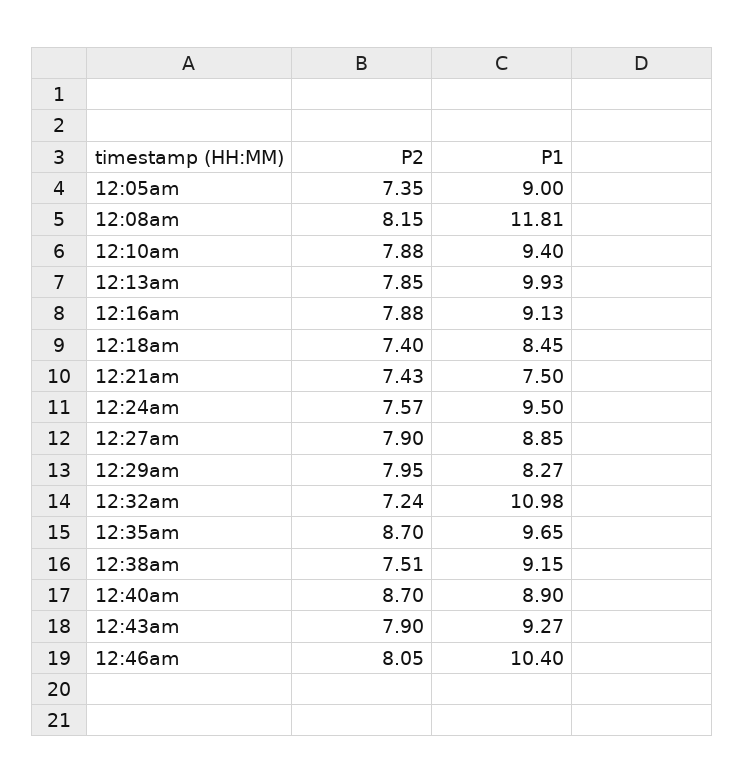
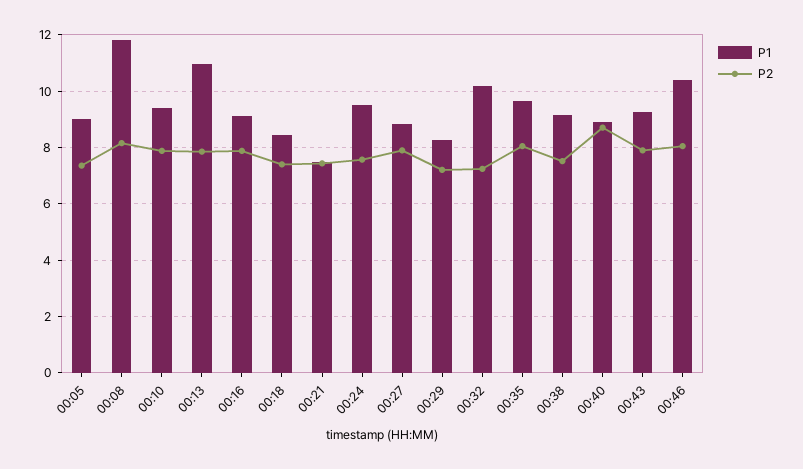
P1, 12:13am: 9.93 -> 11
P2, 12:29am: 7.95 -> 7.25
P1, 12:32am: 10.98 -> 10.25
P2, 12:35am: 8.7 -> 8

